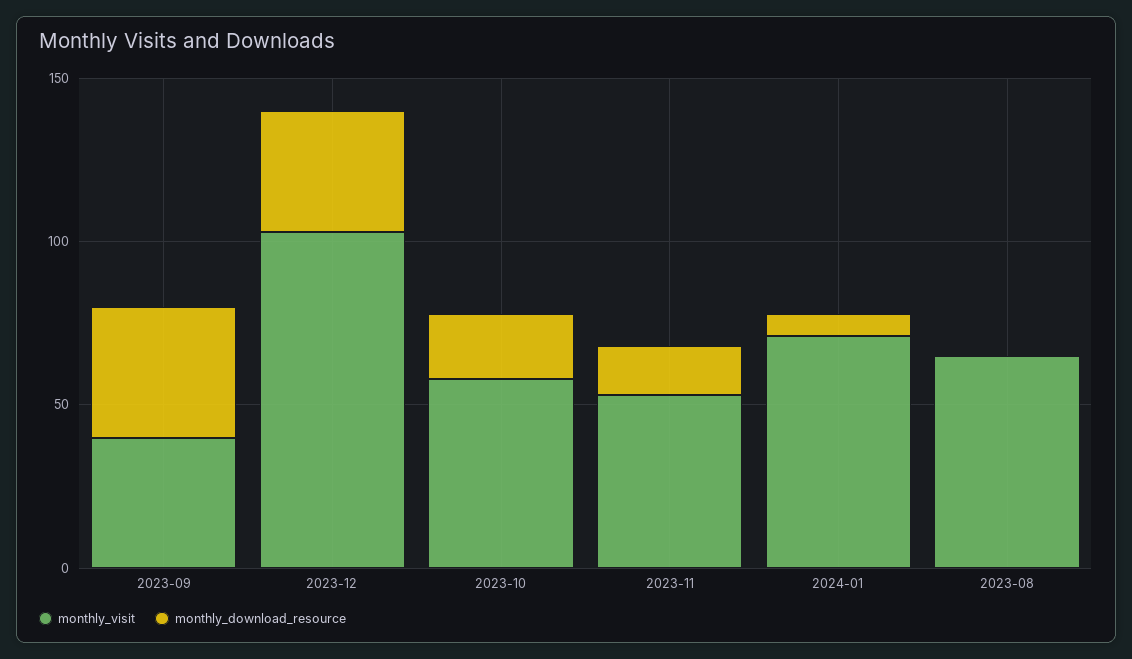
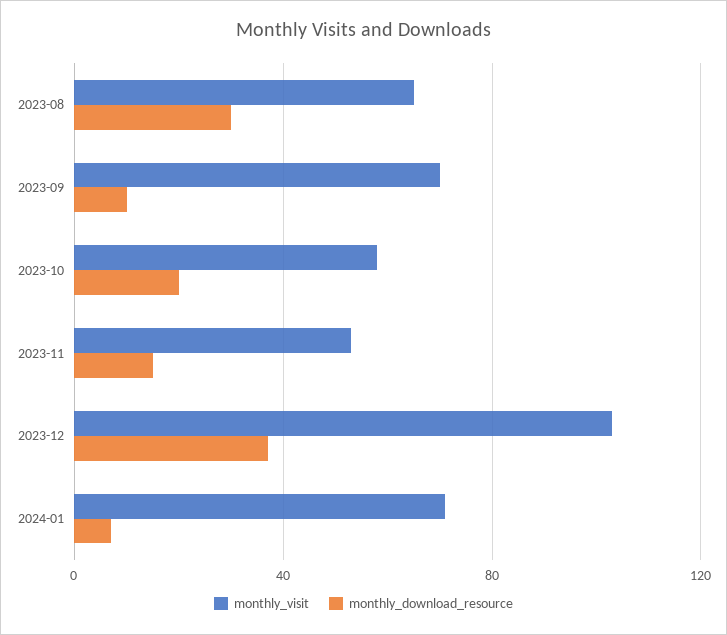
monthly_visit, 2023-09: 40 -> 70
monthly_download_resource, 2023-09: 40 -> 10
monthly_download_resource, 2023-08: 0 -> 30

